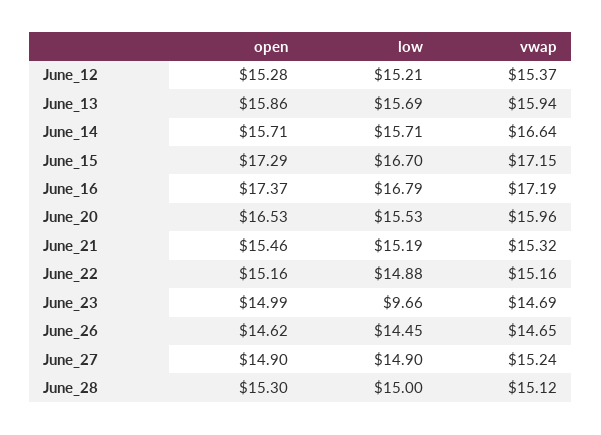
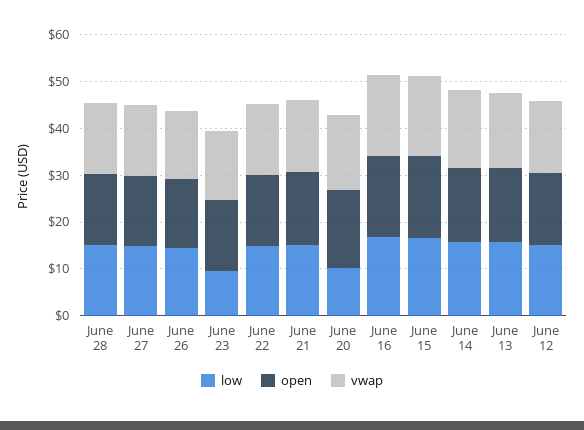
low, June_20: 15.53 -> 10

